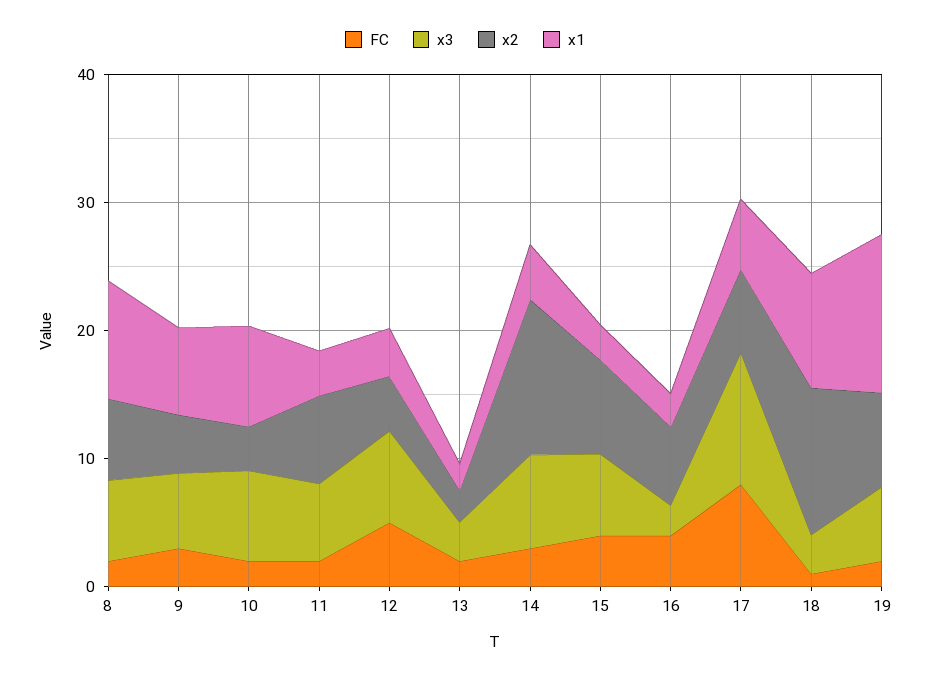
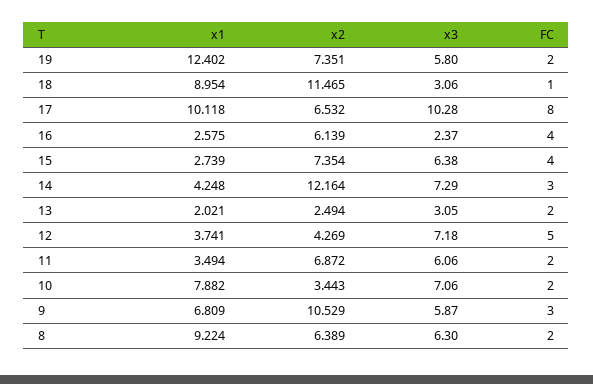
x2, 9: 4 -> 10.529
x1, 17: 6 -> 10.118

